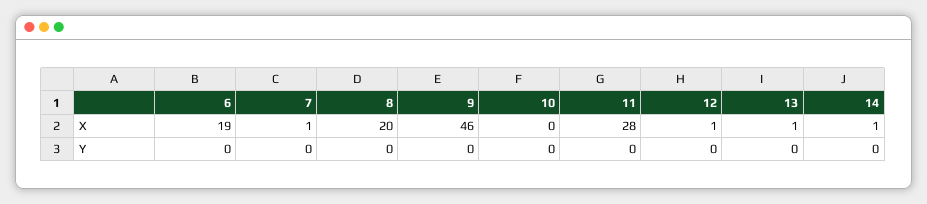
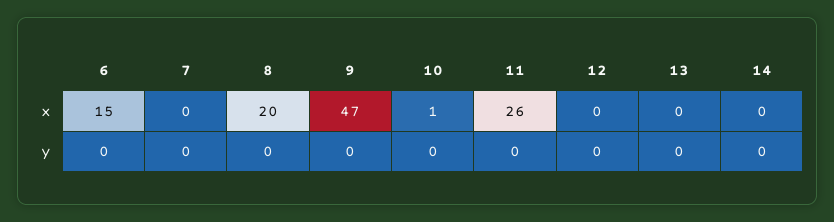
6, X: 19 -> 15
7, X: 1 -> 0
9, X: 46 -> 47
10, X: 0 -> 1
11, X: 28 -> 26
12, X: 1 -> 0
13, X: 1 -> 0
14, X: 1 -> 0

